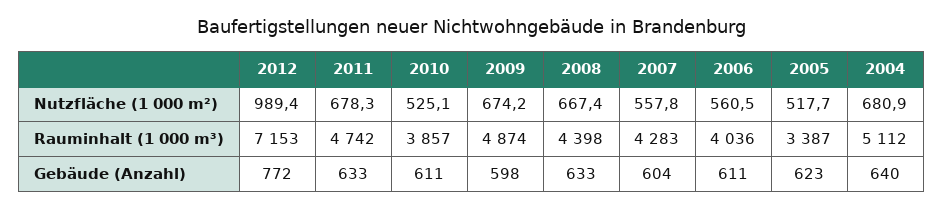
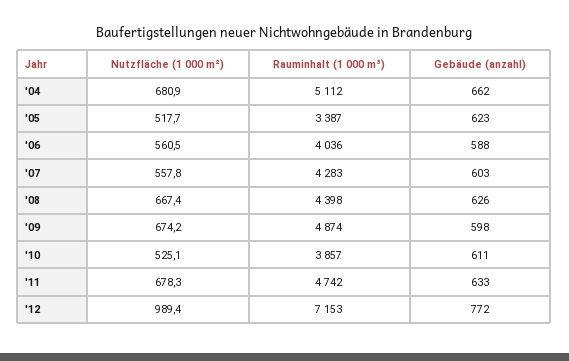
2008, Gebäude (Anzahl): 633 -> 626
2007, Gebäude (Anzahl): 604 -> 603
2006, Gebäude (Anzahl): 611 -> 588
2004, Gebäude (Anzahl): 640 -> 662

